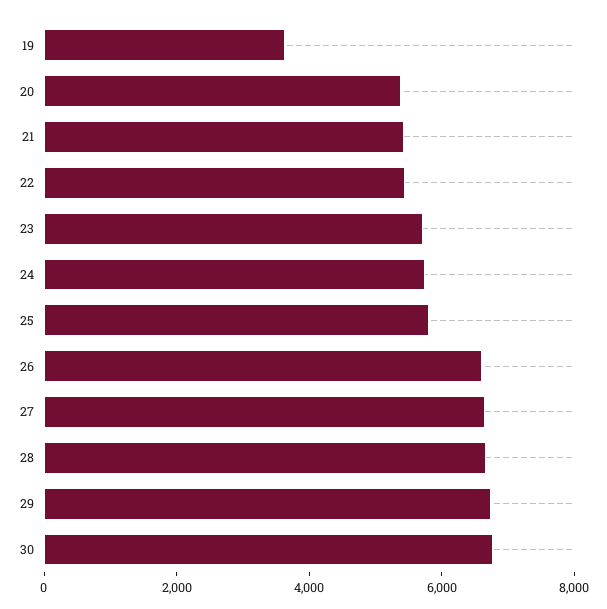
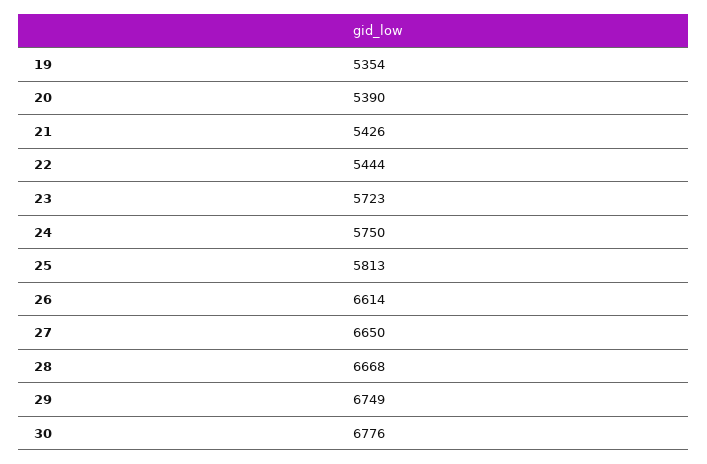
19: 3500 -> 5354

